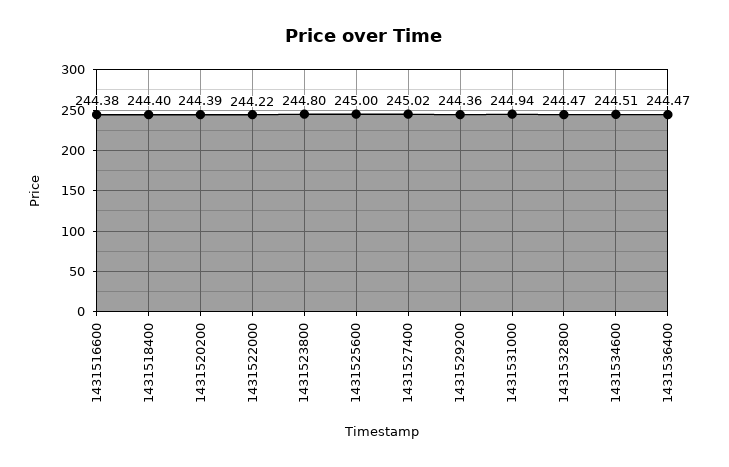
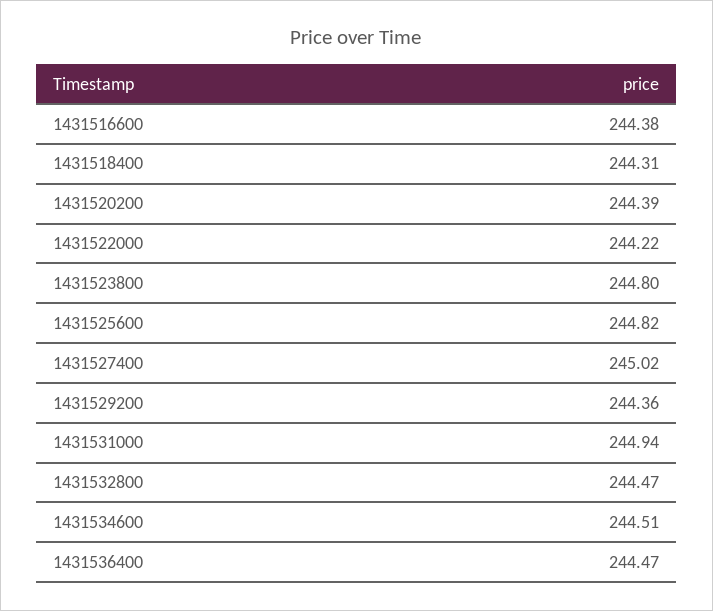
1431518400: 244.4 -> 244.31
1431525600: 245 -> 244.82

